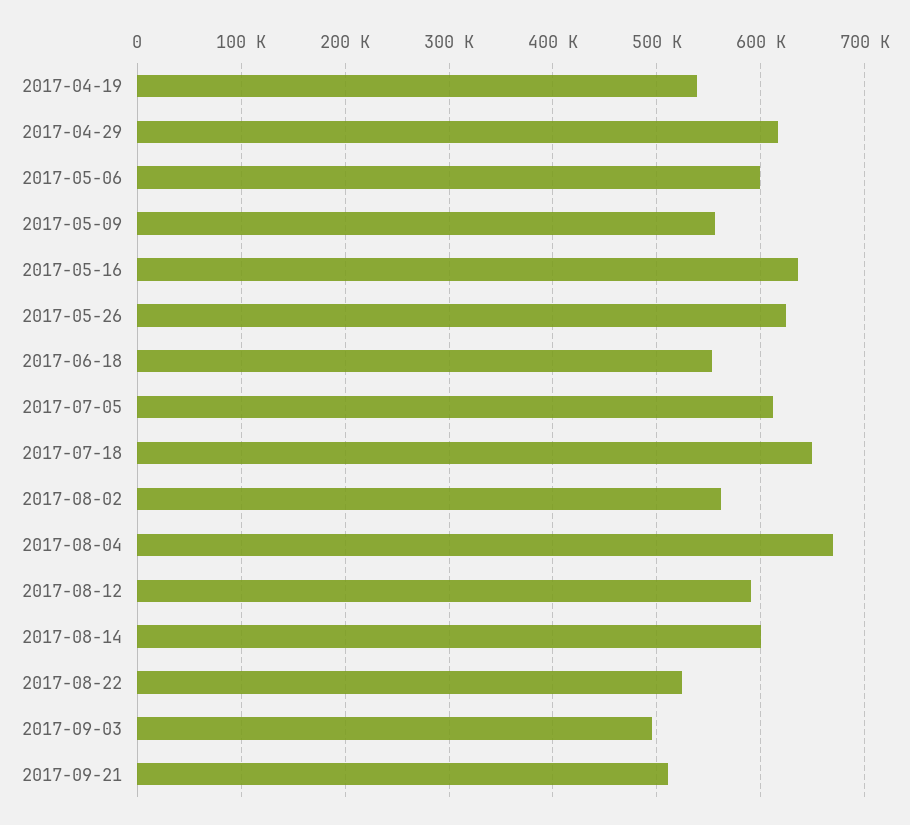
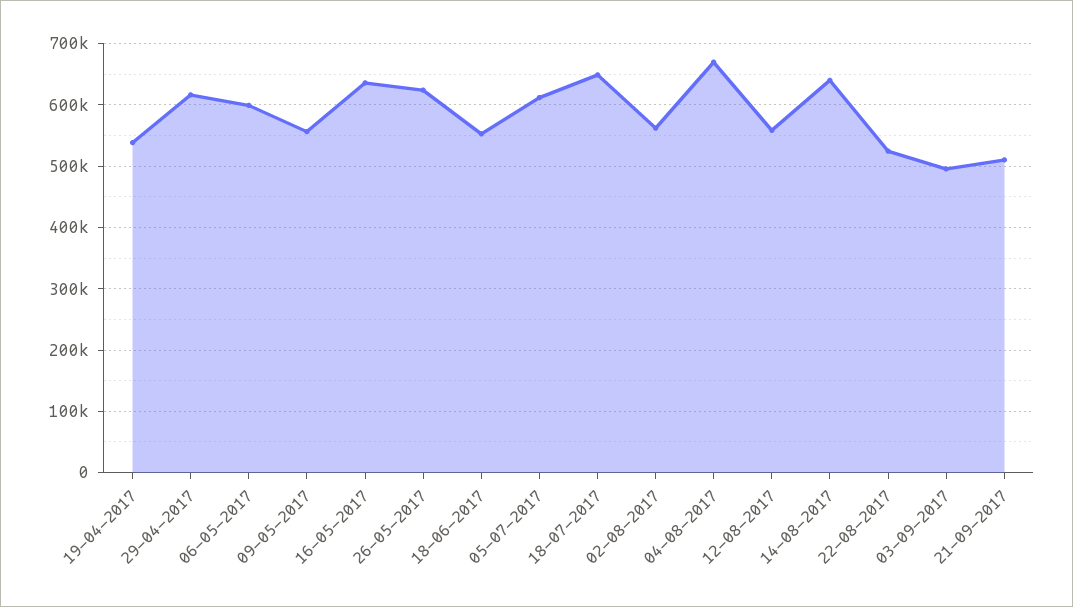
2017-08-12: 590000 -> 560000
2017-08-14: 600000 -> 640000

